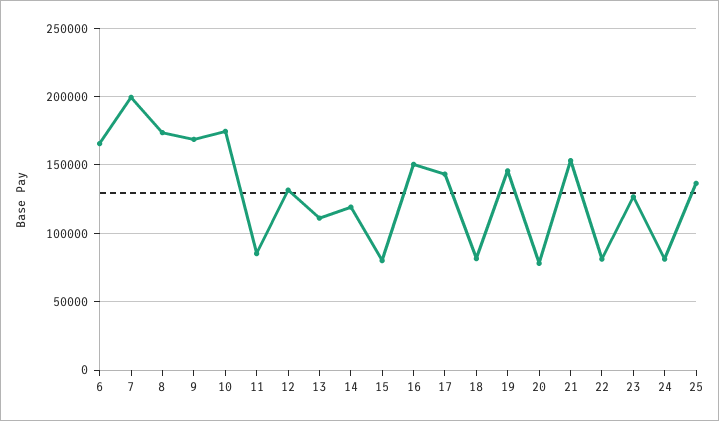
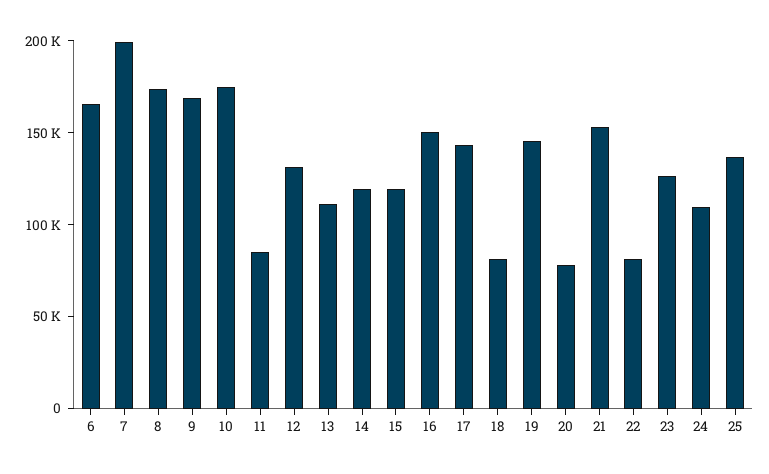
15: 80000 -> 120000
24: 80000 -> 110000

